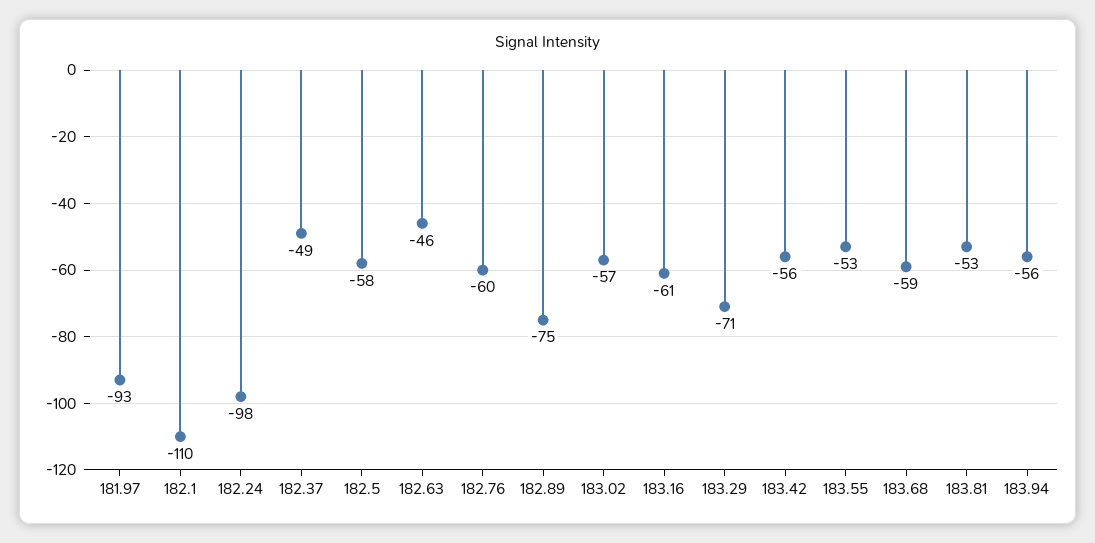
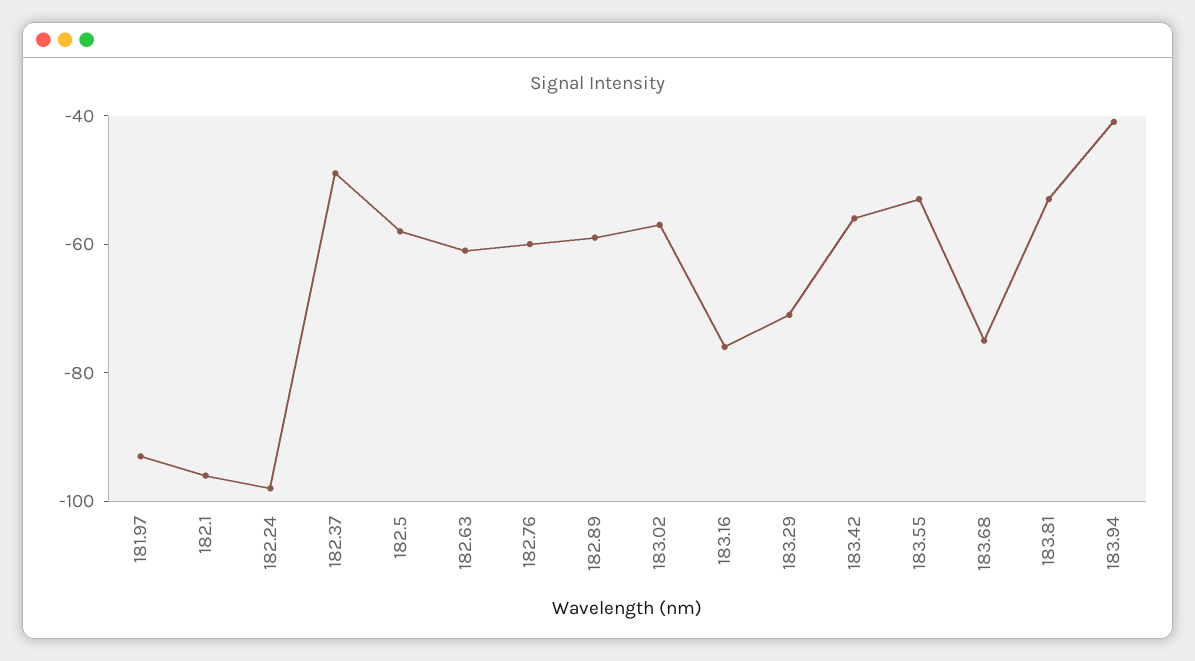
182.1: -110 -> -95
182.63: -46 -> -60
182.89: -75 -> -60
183.16: -61 -> -75
183.68: -59 -> -75
183.94: -56 -> -40

